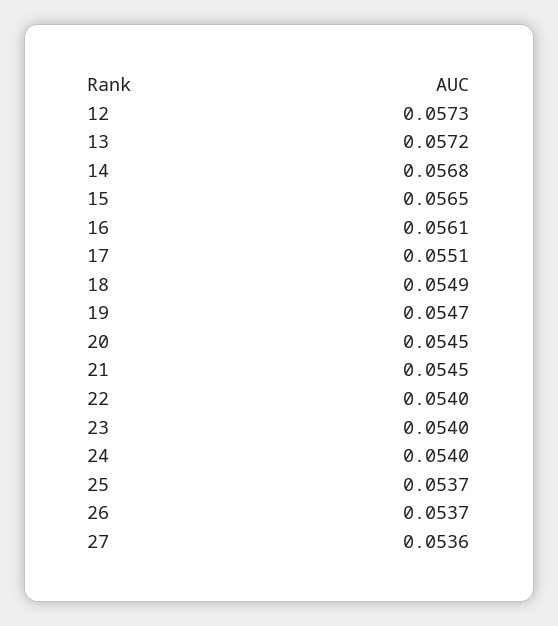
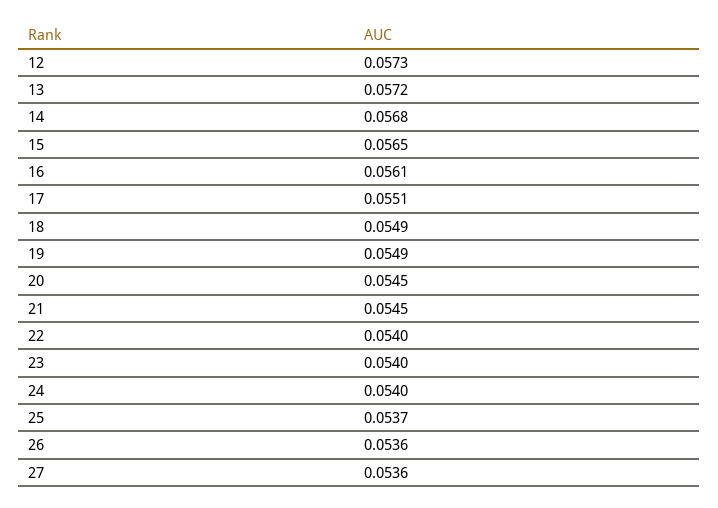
19: 0.0547 -> 0.0549
26: 0.0537 -> 0.0536

